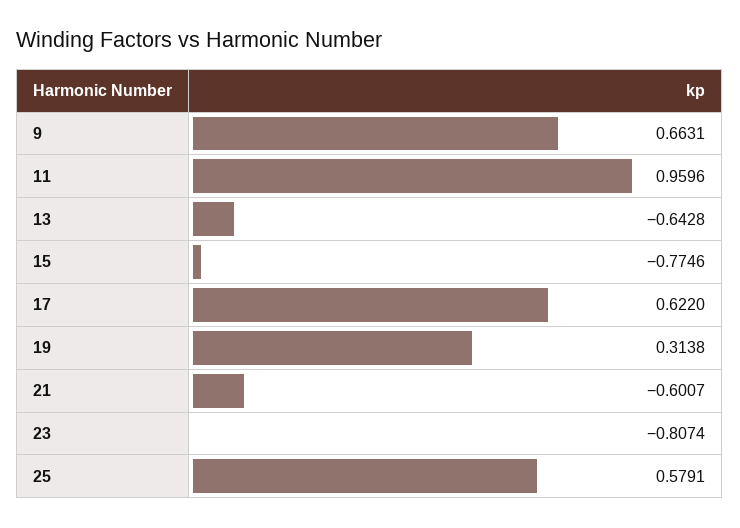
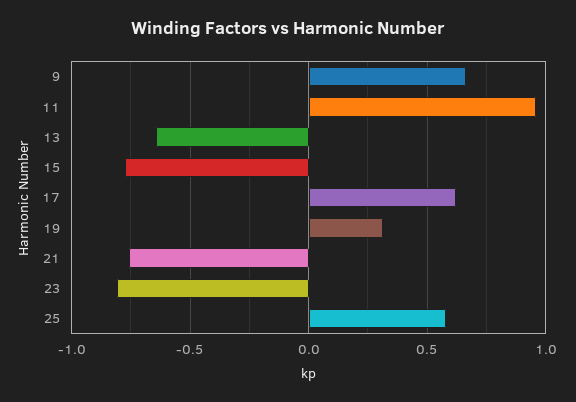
21: -0.6007 -> -0.75

